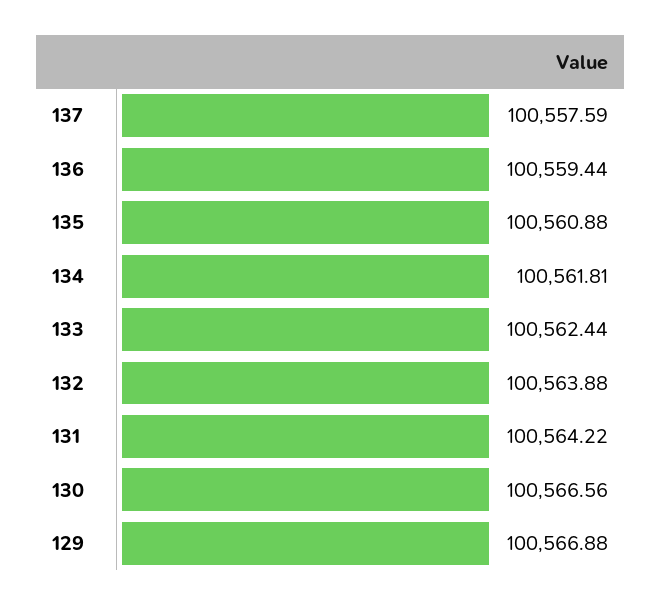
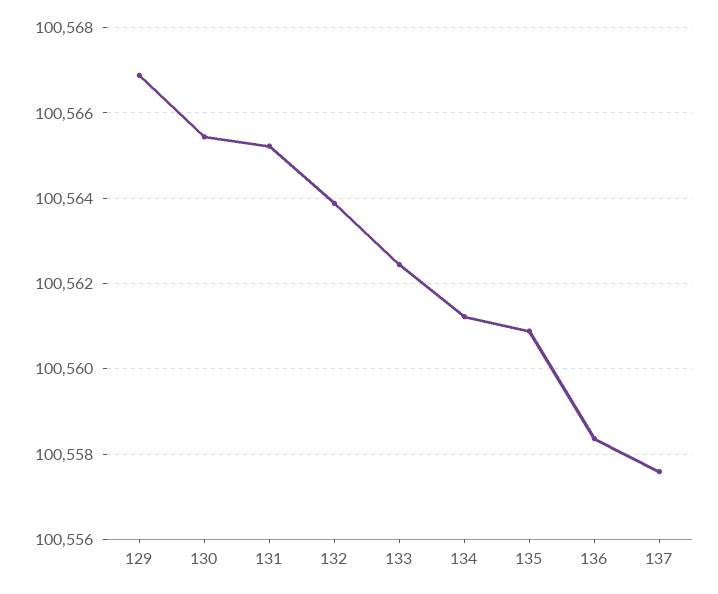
136: 100559.44 -> 100558.4
134: 100561.81 -> 100561.2
131: 100564.22 -> 100565.2
130: 100566.56 -> 100565.4

